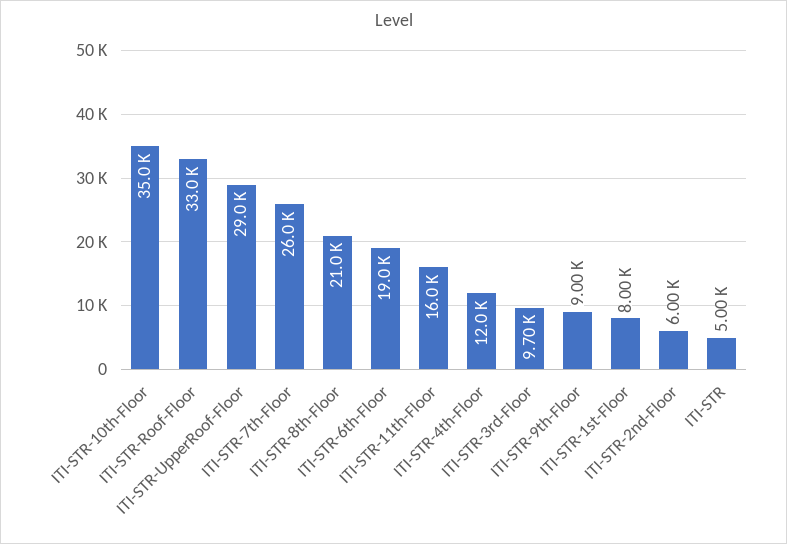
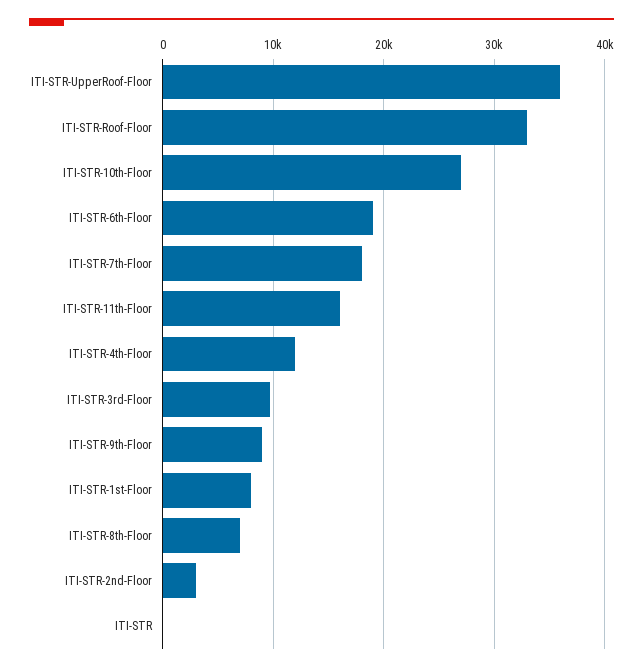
ITI-STR-10th-Floor: 35000 -> 27000
ITI-STR-UpperRoof-Floor: 29000 -> 36000
ITI-STR-7th-Floor: 26000 -> 18000
ITI-STR-8th-Floor: 21000 -> 7000
ITI-STR-2nd-Floor: 6000 -> 3000
ITI-STR: 5000 -> 0

